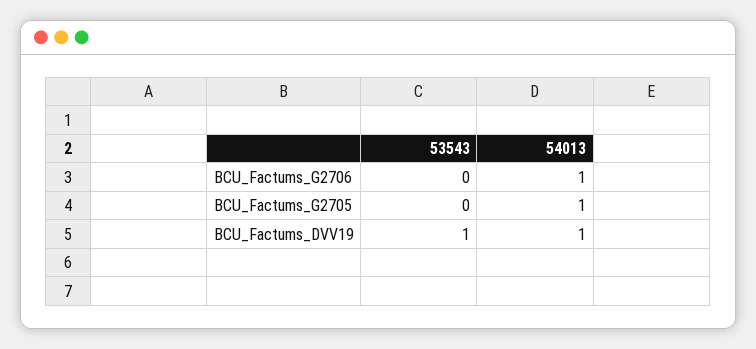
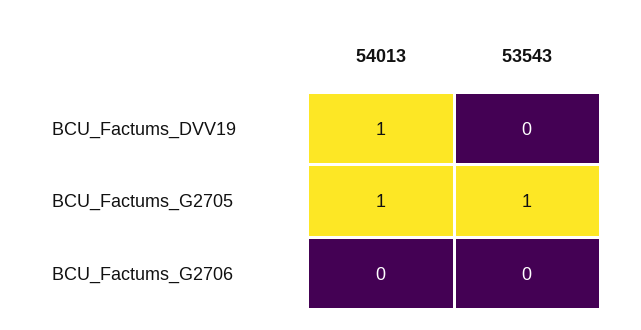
54013, BCU_Factums_G2706: 1 -> 0
53543, BCU_Factums_G2705: 0 -> 1
53543, BCU_Factums_DVV19: 1 -> 0

